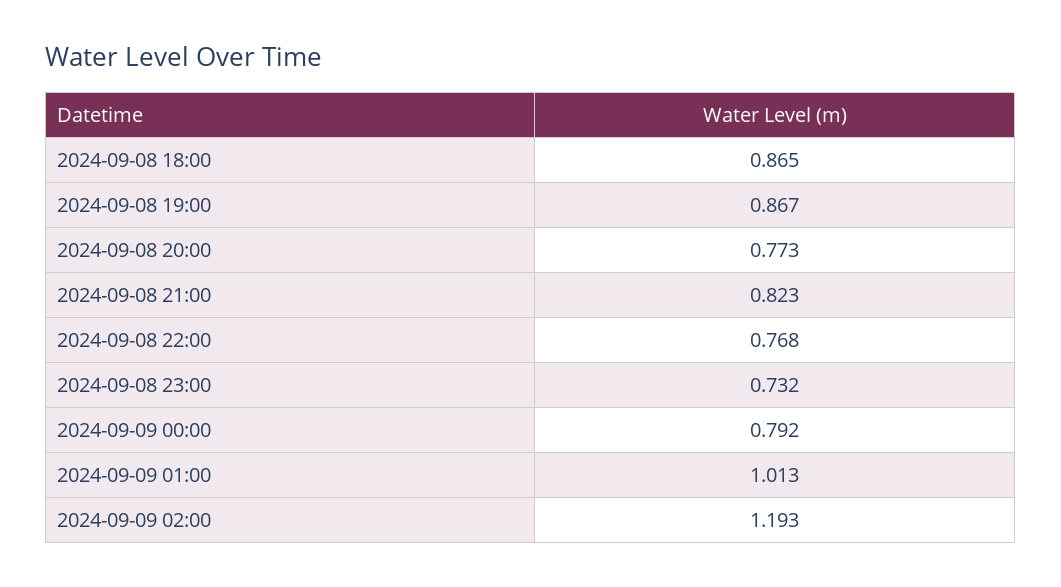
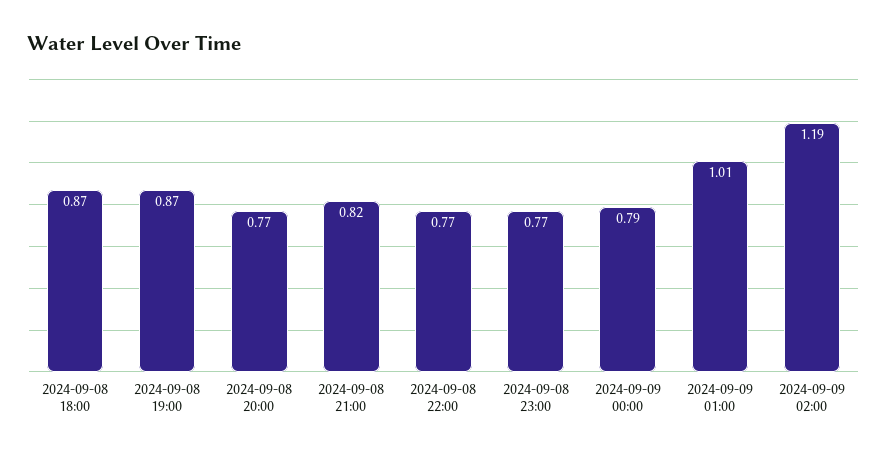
2024-09-08 23:00: 0.732 -> 0.77

